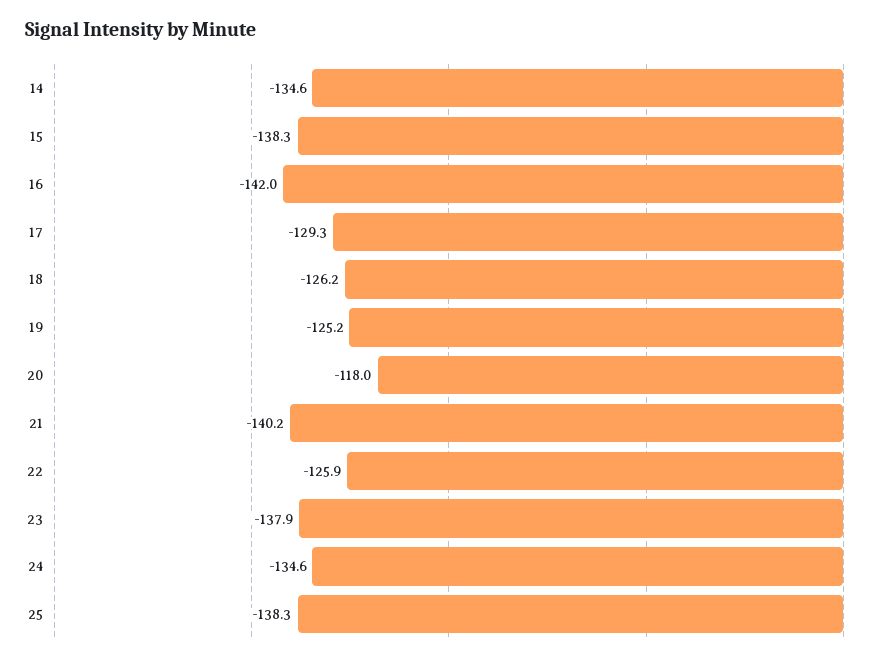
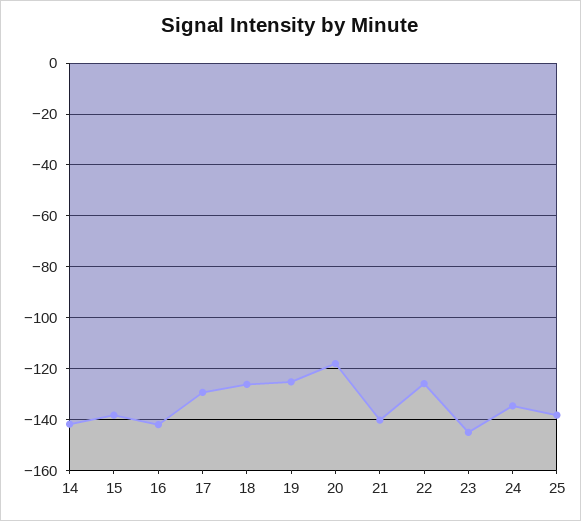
14: -134.6 -> -142.5
23: -137.9 -> -145

